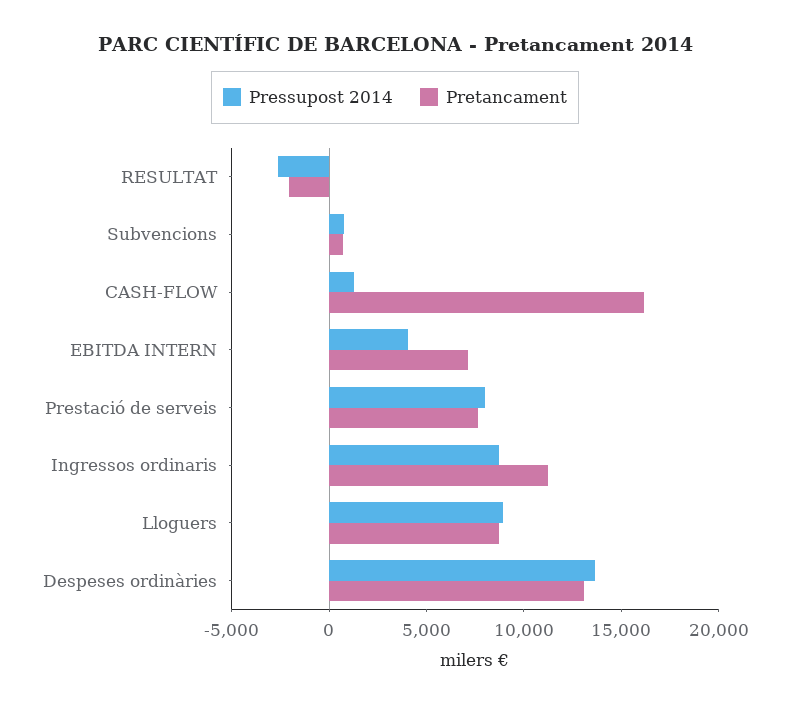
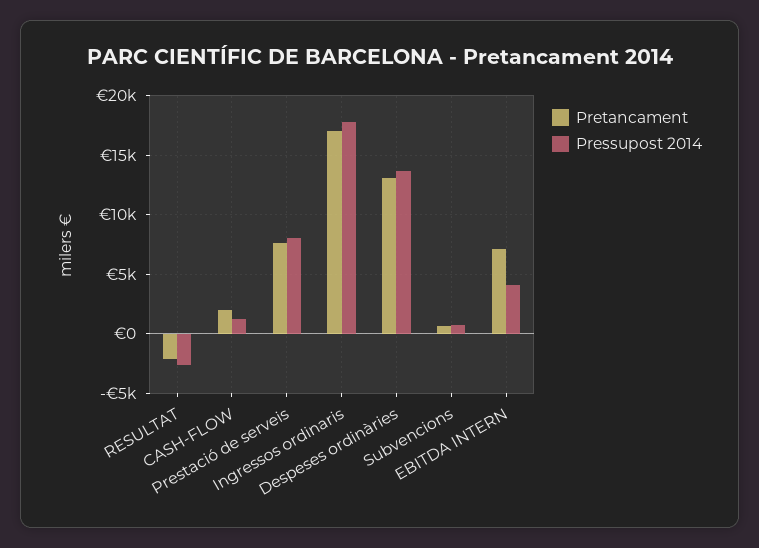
Pretancament, CASH-FLOW: 16000 -> 2000
Pressupost 2014, Ingressos ordinaris: 9000 -> 18000
Pretancament, Ingressos ordinaris: 11000 -> 17000
Pressupost 2014, Lloguers: 9000 -> none
Pretancament, Lloguers: 9000 -> none

